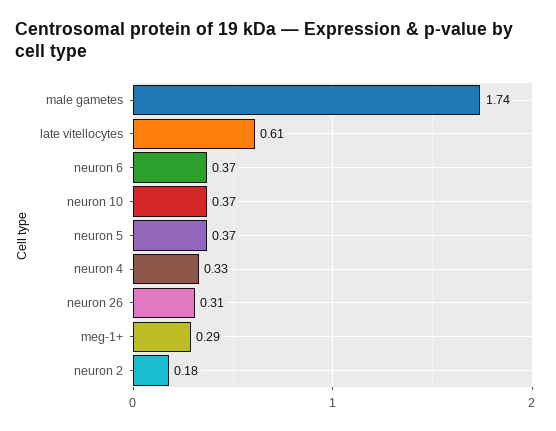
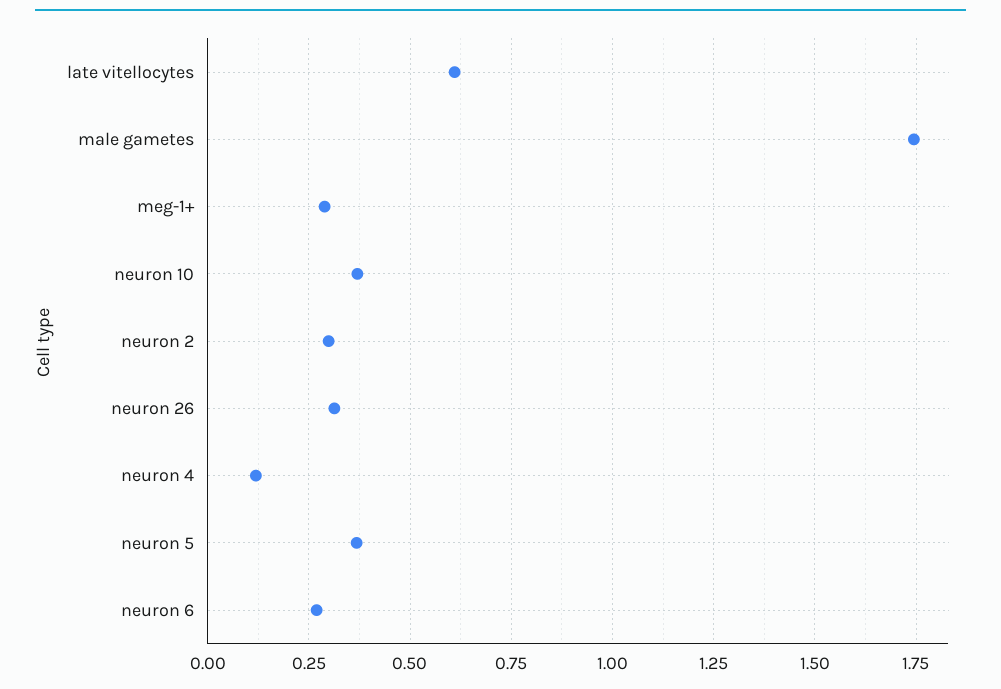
neuron 6: 0.37 -> 0.275
neuron 4: 0.33 -> 0.125
neuron 2: 0.18 -> 0.3

